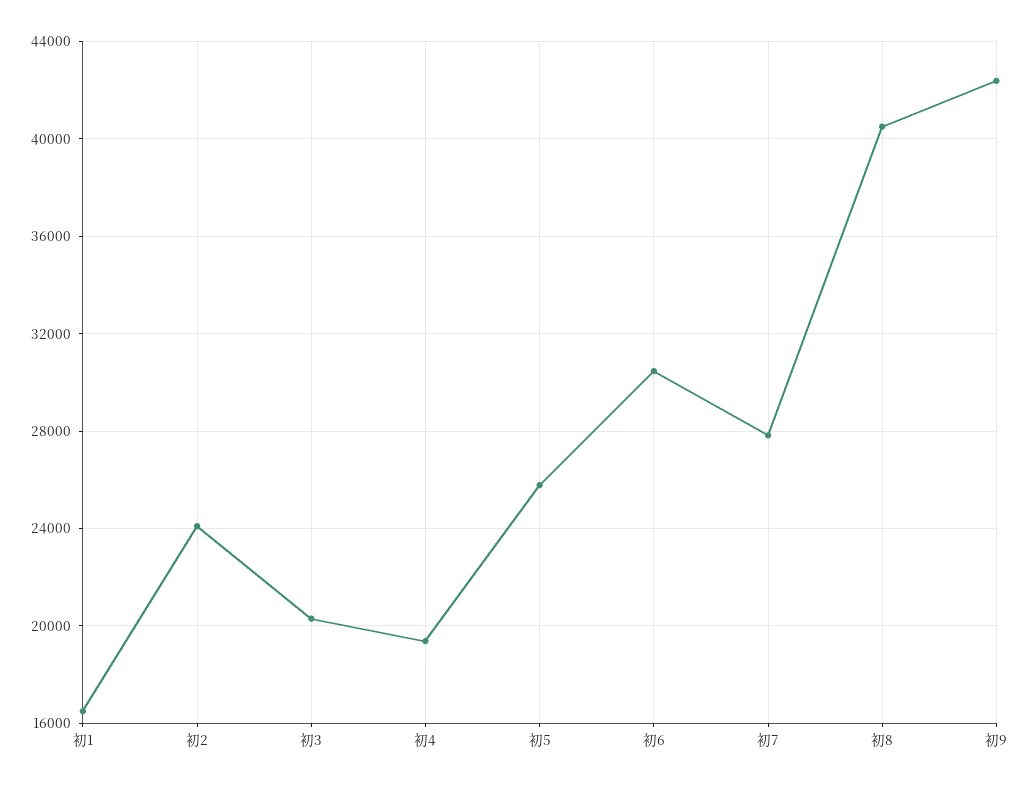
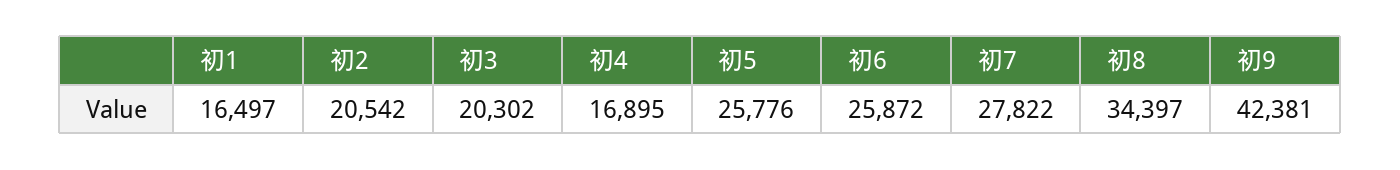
初2: 24000 -> 20542
初4: 19500 -> 16895
初6: 30500 -> 25872
初8: 40500 -> 34397

